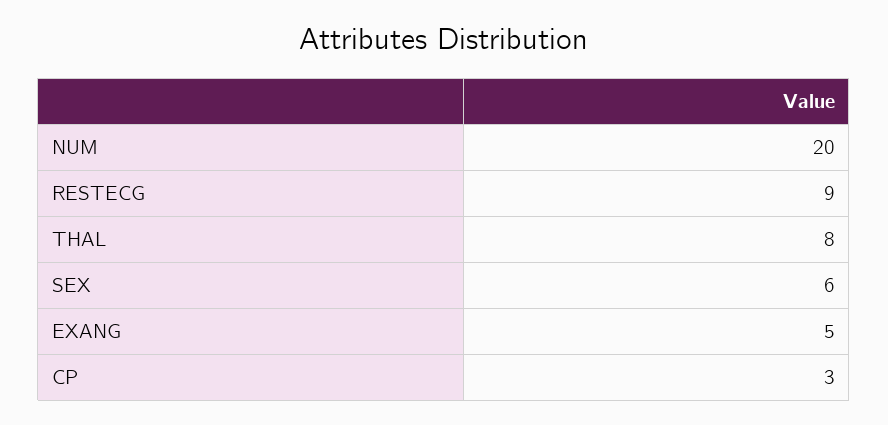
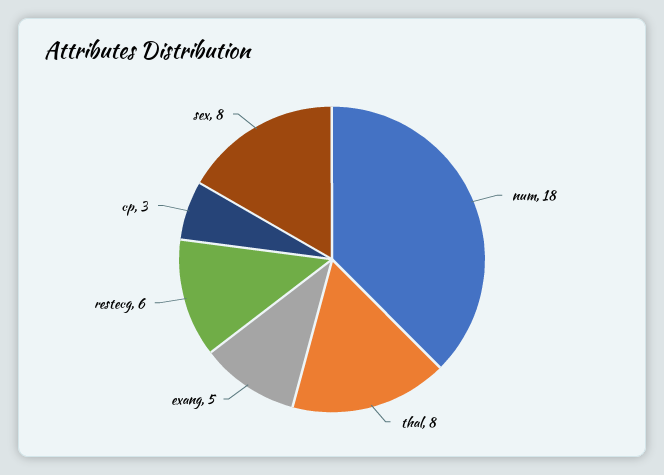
NUM: 20 -> 18
RESTECG: 9 -> 6
SEX: 6 -> 8

